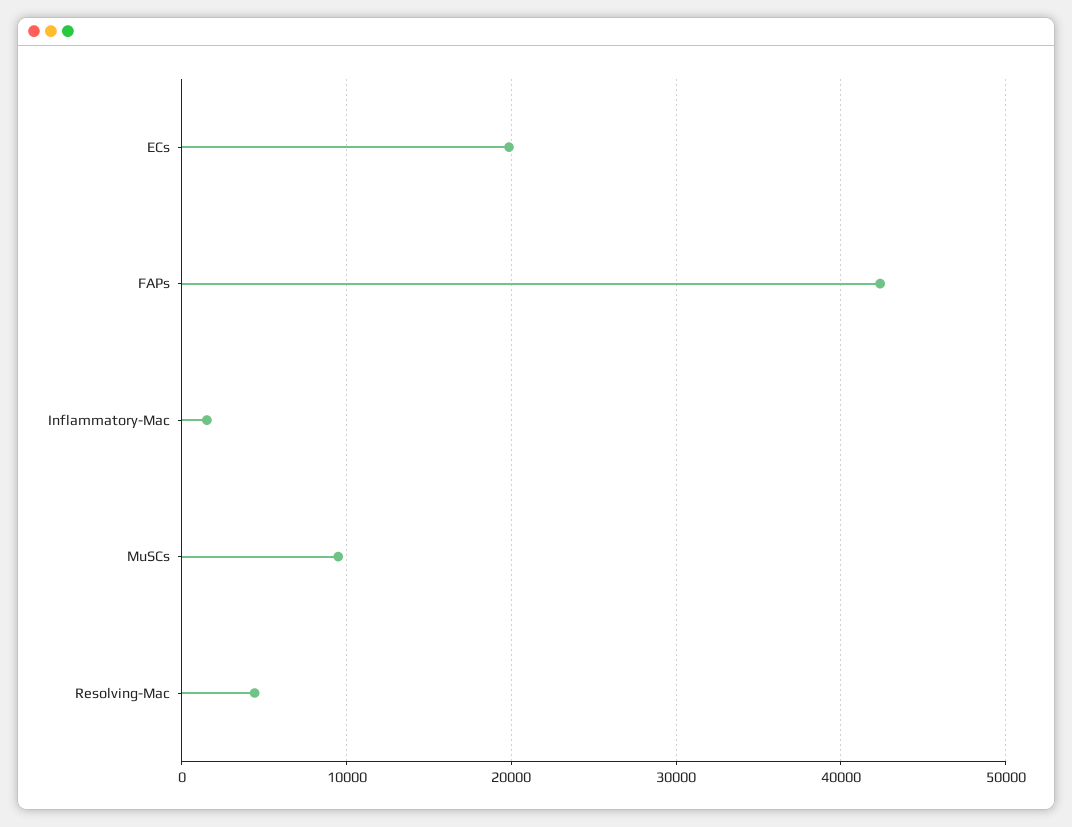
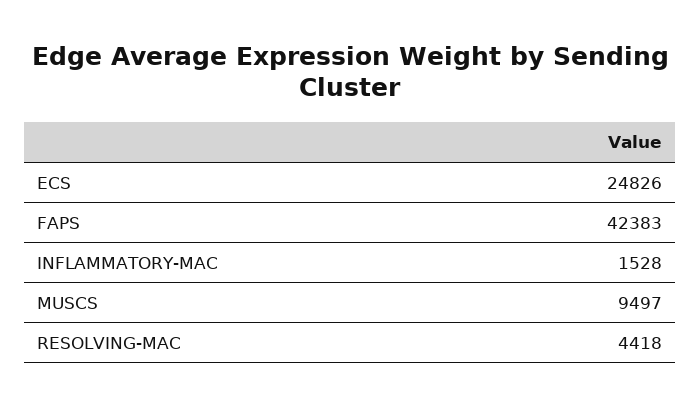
ECs: 20000 -> 24826

